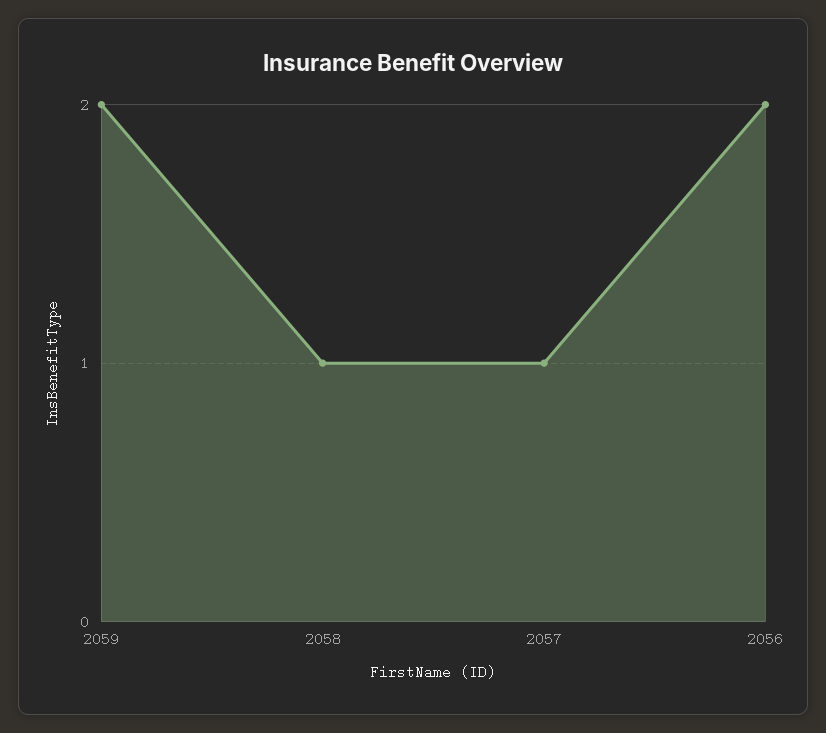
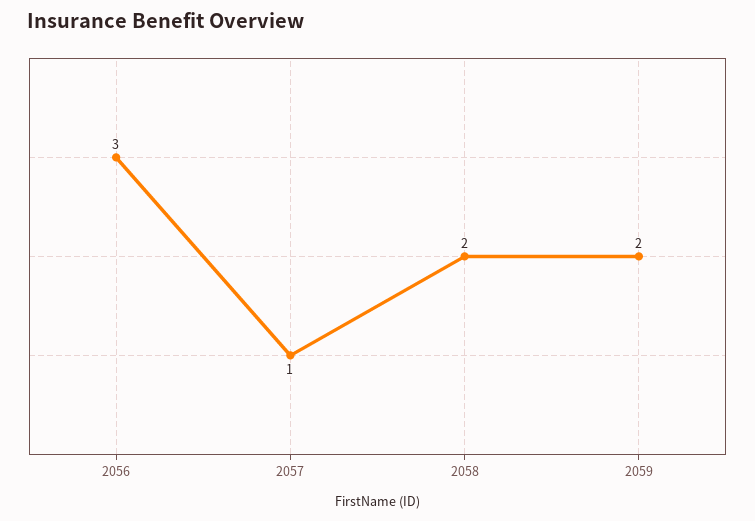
2058: 1 -> 2
2056: 2 -> 3

